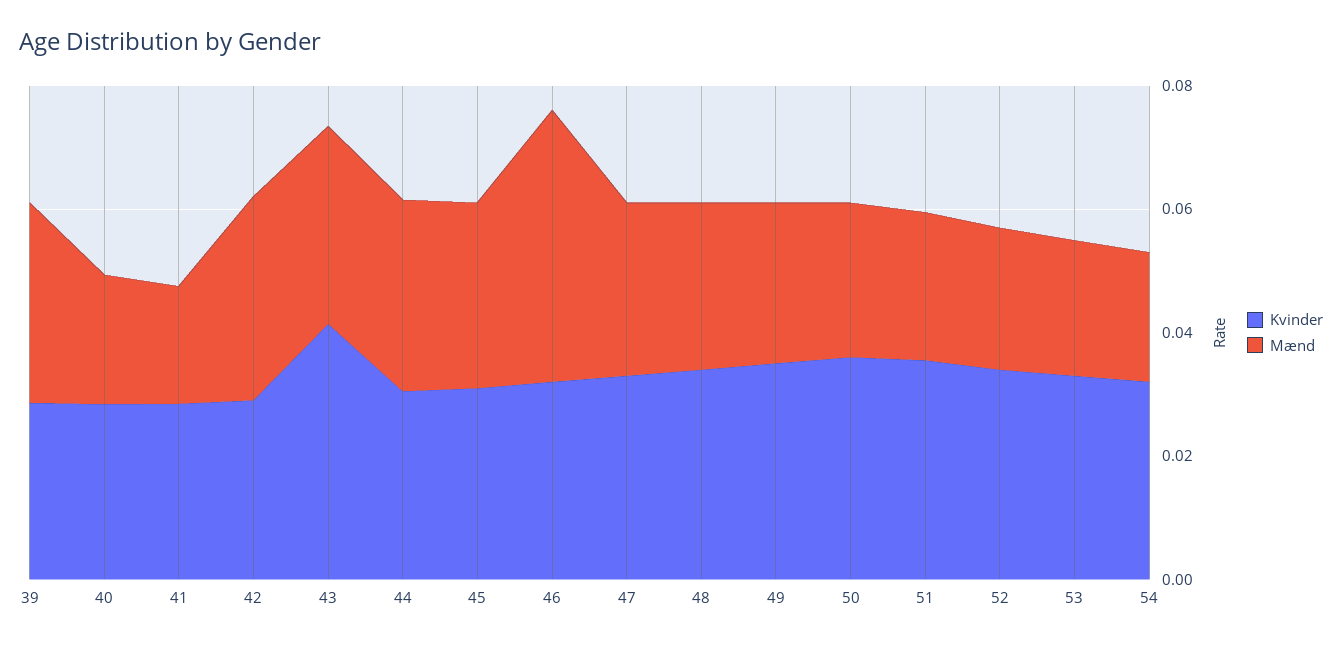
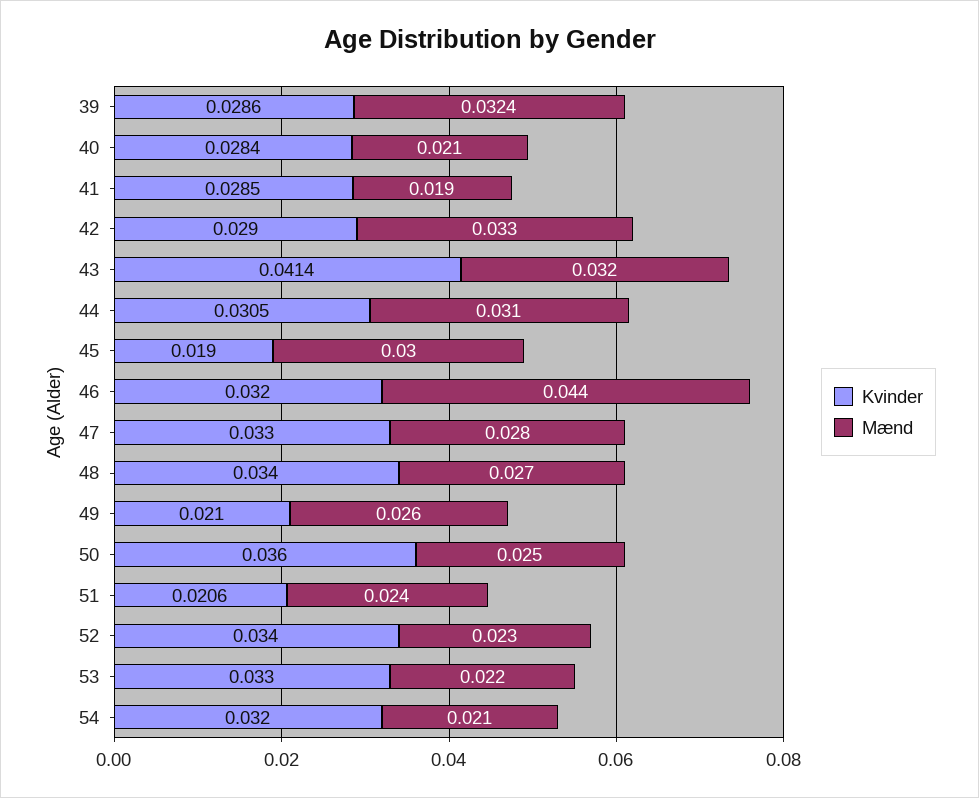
Kvinder, 45: 0.03 -> 0.019
Kvinder, 49: 0.035 -> 0.021
Kvinder, 51: 0.035 -> 0.0206

